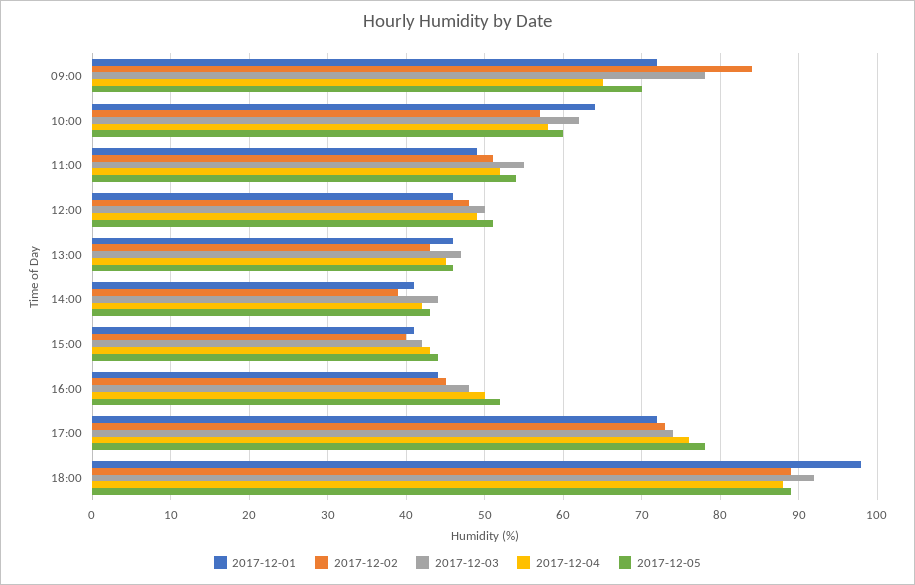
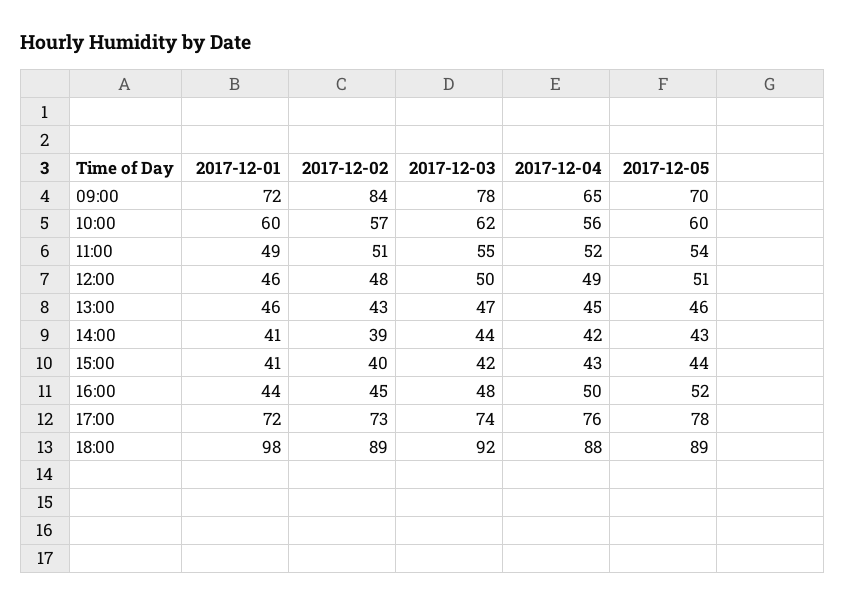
2017-12-01, 10:00: 64 -> 60
2017-12-04, 10:00: 58 -> 56

